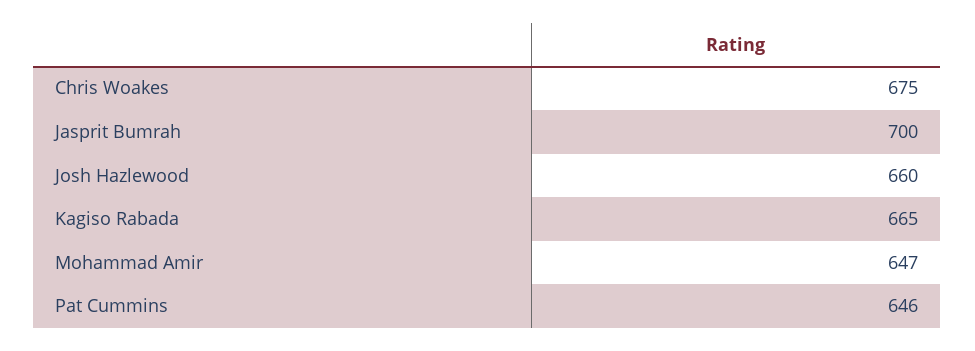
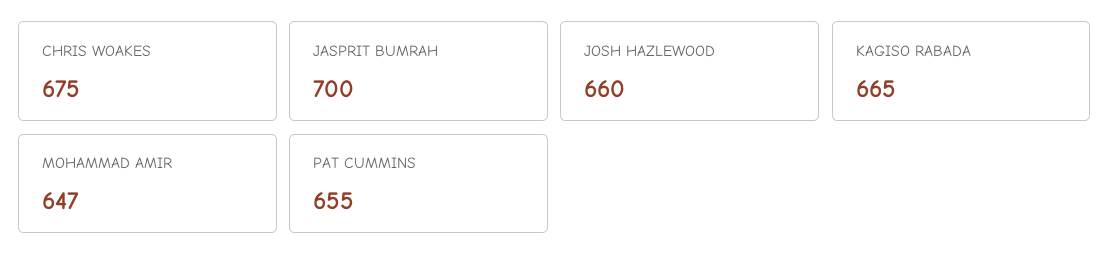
Pat Cummins: 646 -> 655

